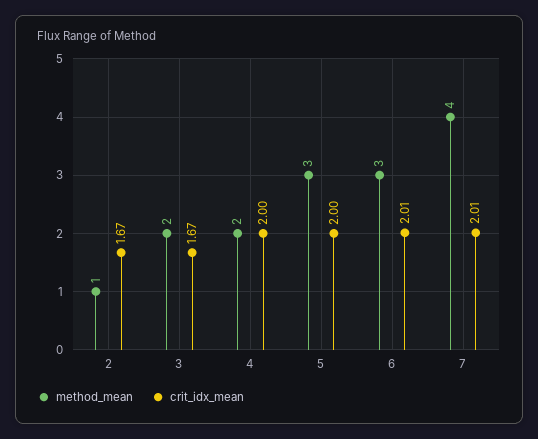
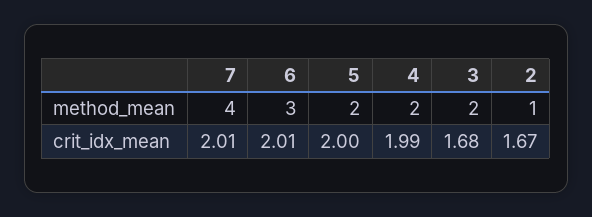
crit_idx_mean, 3: 1.67 -> 1.68
crit_idx_mean, 4: 2 -> 1.99
method_mean, 5: 3 -> 2

